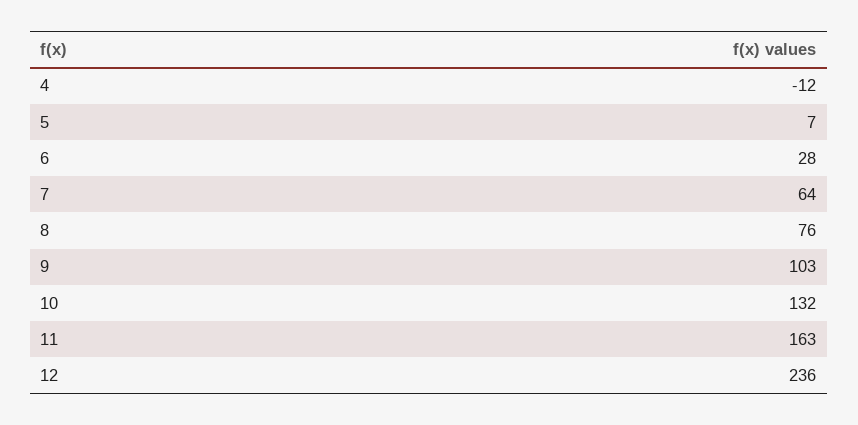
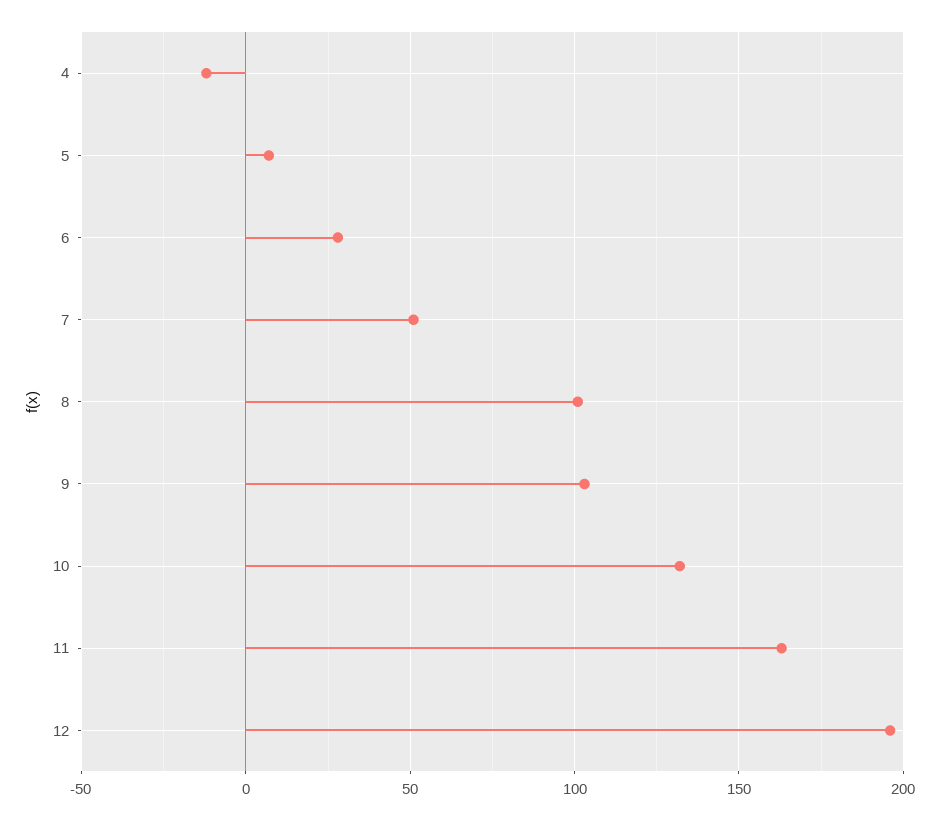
7: 64 -> 50
8: 76 -> 100
12: 236 -> 195

